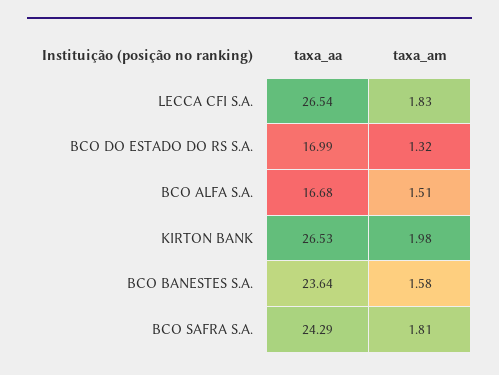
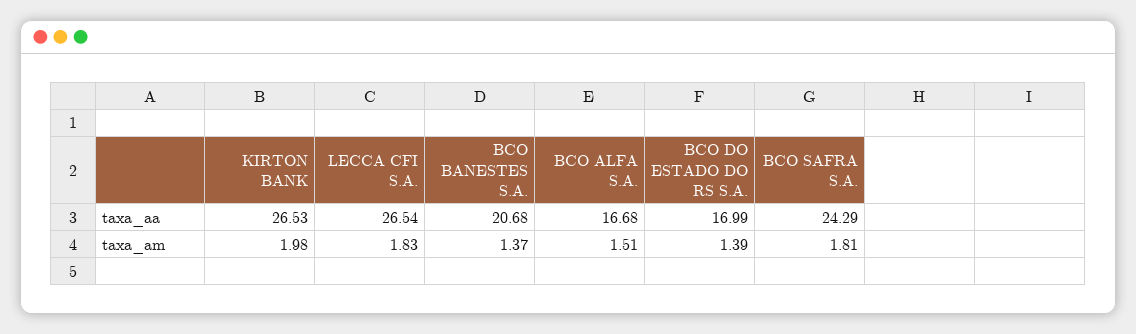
taxa_am, BCO DO ESTADO DO RS S.A.: 1.32 -> 1.39
taxa_aa, BCO BANESTES S.A.: 23.64 -> 20.68
taxa_am, BCO BANESTES S.A.: 1.58 -> 1.37

